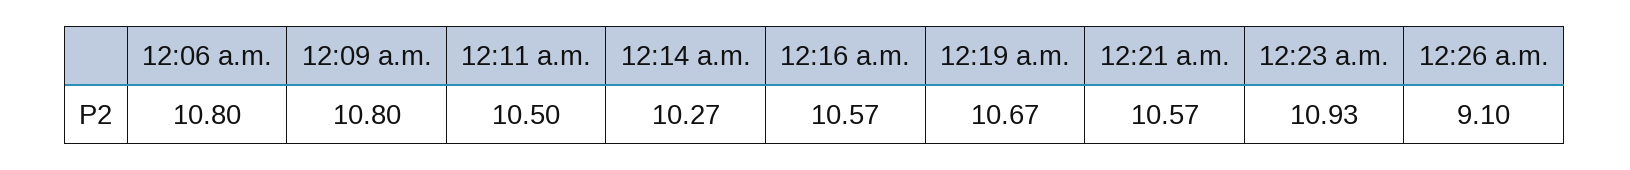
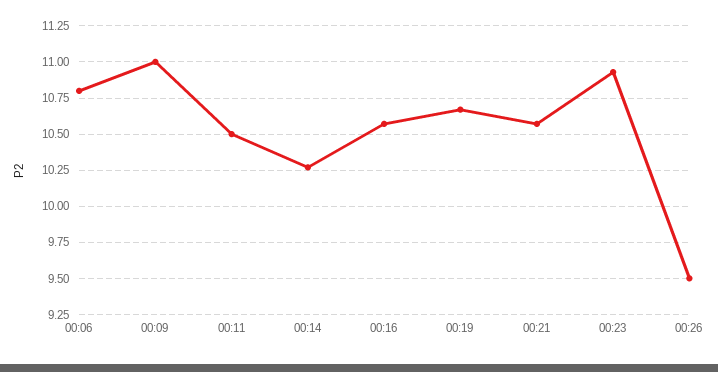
12:09 a.m.: 10.8 -> 11
12:26 a.m.: 9.1 -> 9.5

